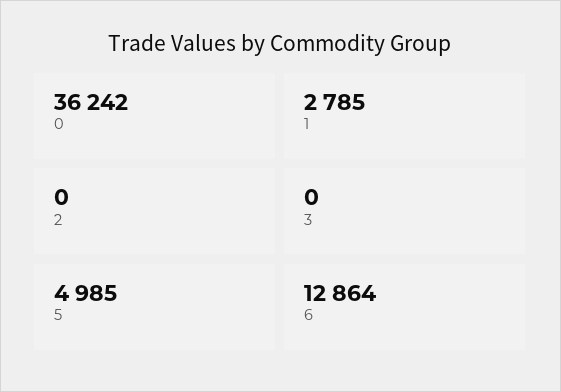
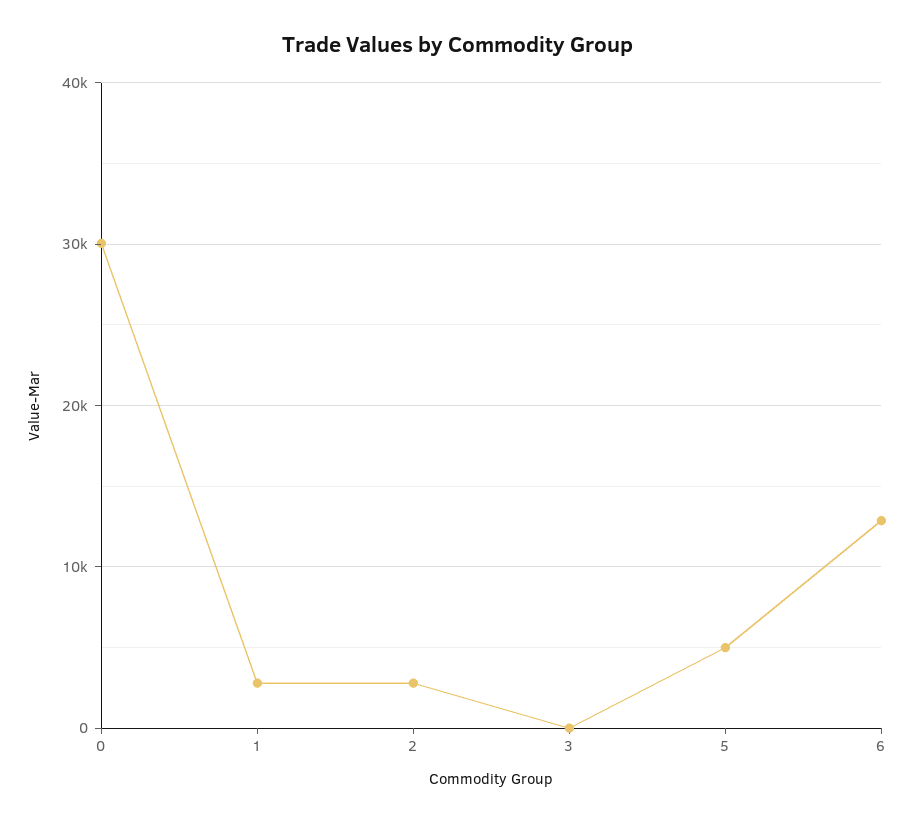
0: 36242 -> 30000
2: 0 -> 3000

